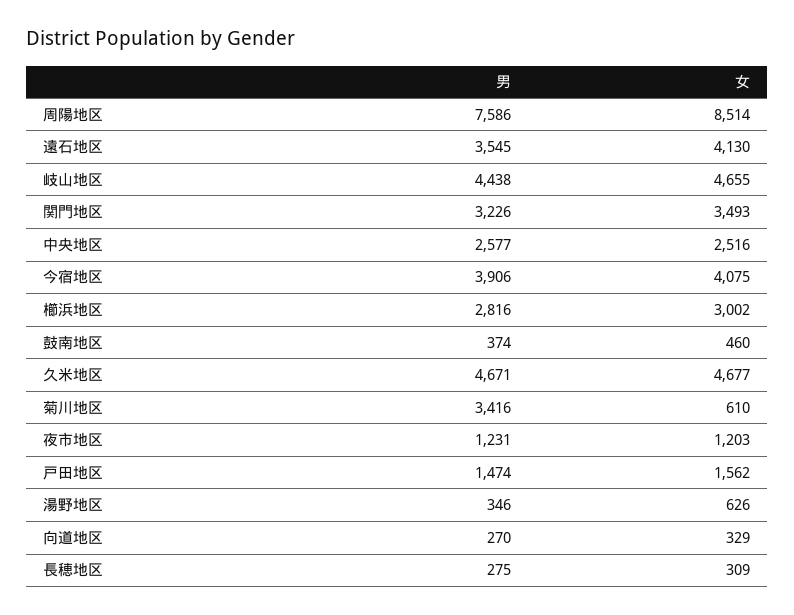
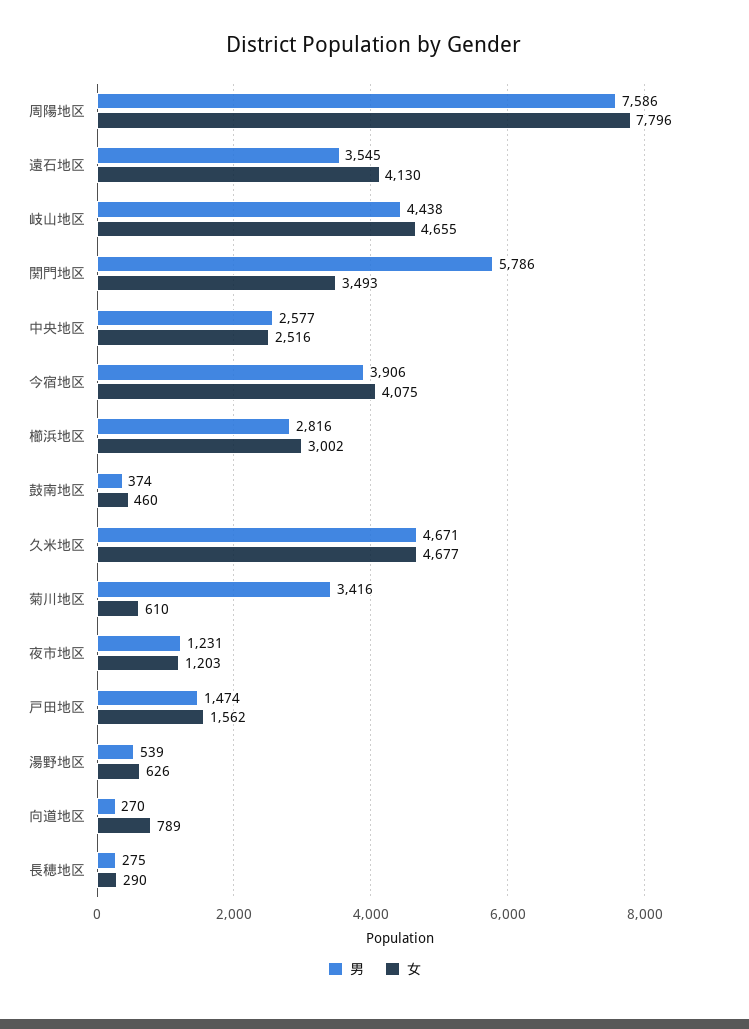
女, 周陽地区: 8514 -> 7796
男, 関門地区: 3226 -> 5786
男, 湯野地区: 346 -> 539
女, 向道地区: 329 -> 789
女, 長穂地区: 309 -> 290

